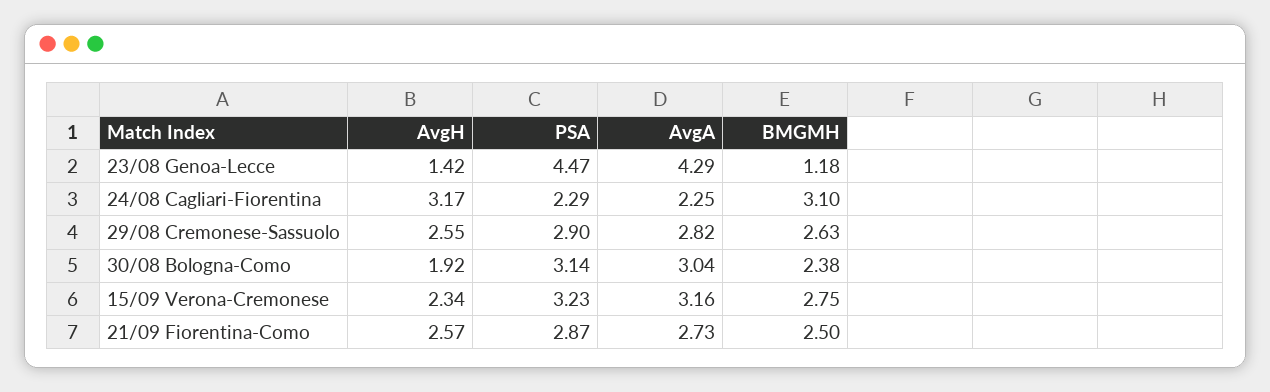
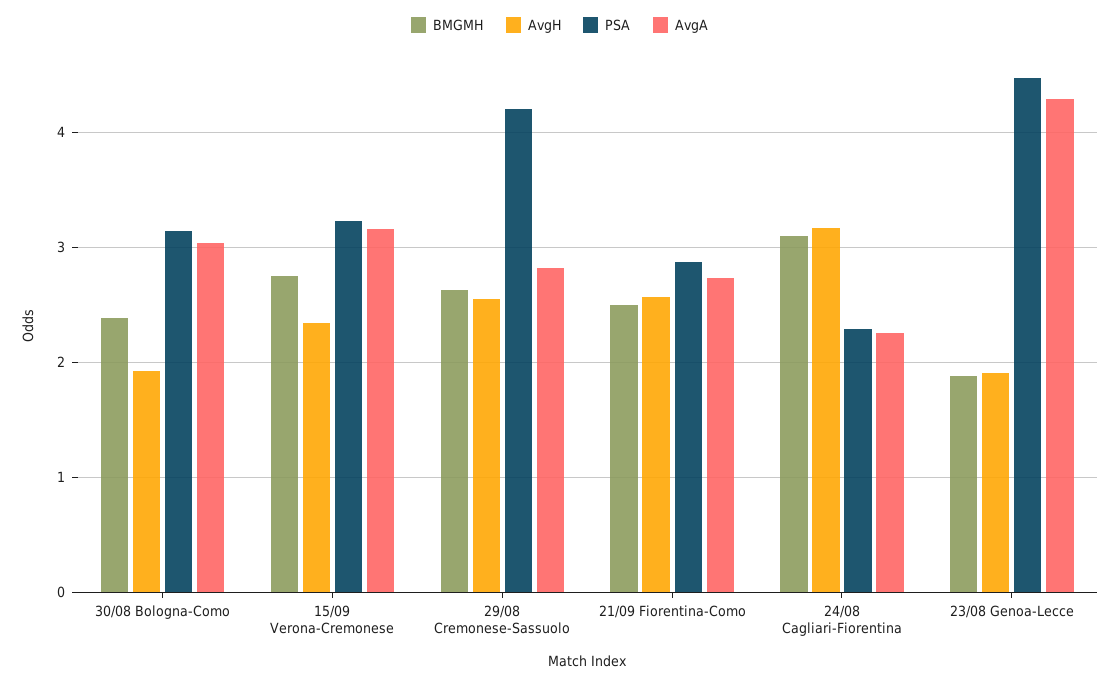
AvgH, 23/08 Genoa-Lecce: 1.42 -> 1.9
BMGMH, 23/08 Genoa-Lecce: 1.18 -> 1.9
PSA, 29/08 Cremonese-Sassuolo: 2.9 -> 4.2

